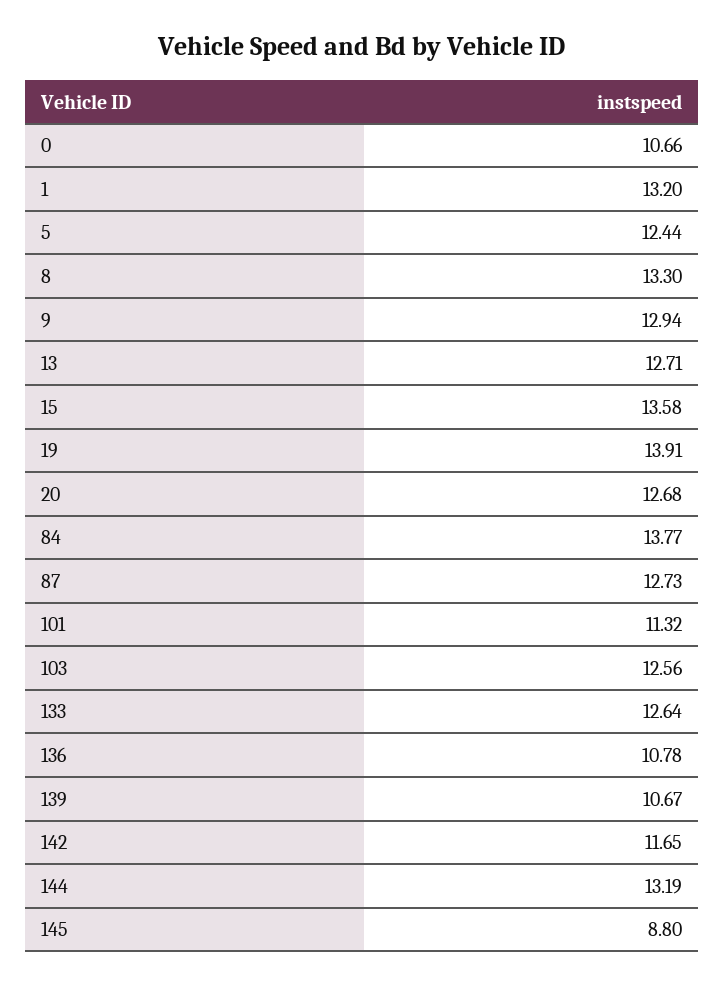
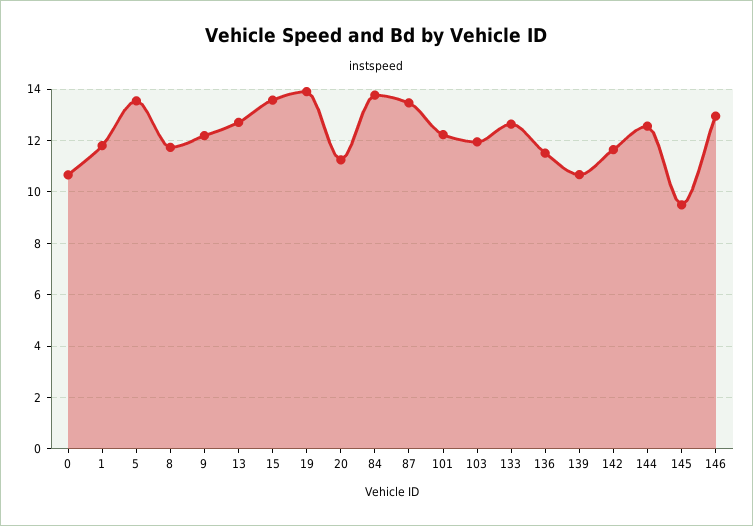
1: 13.2 -> 11.75
5: 12.44 -> 13.5
8: 13.3 -> 11.75
9: 12.94 -> 12.25
20: 12.68 -> 11.25
87: 12.73 -> 13.5
101: 11.32 -> 12.25
103: 12.56 -> 12
136: 10.78 -> 11.5
144: 13.19 -> 12.5
145: 8.8 -> 9.5
146: none -> 13

